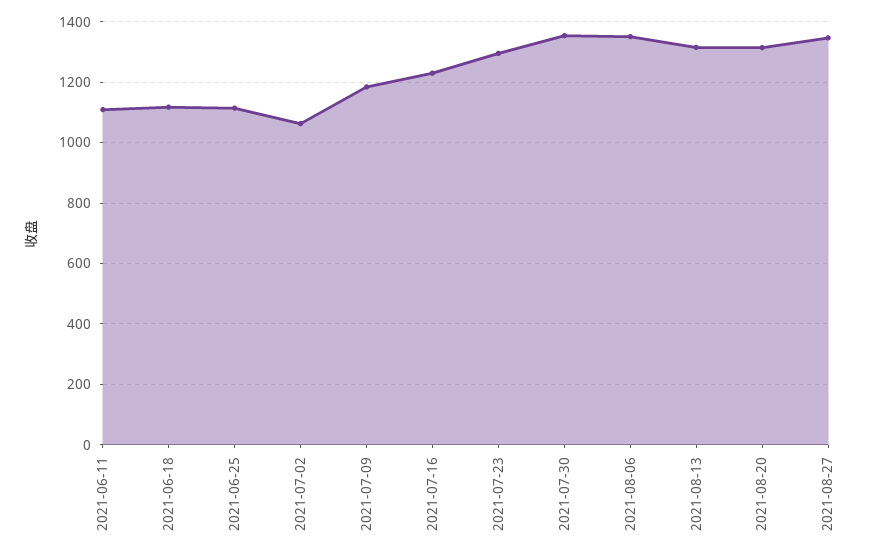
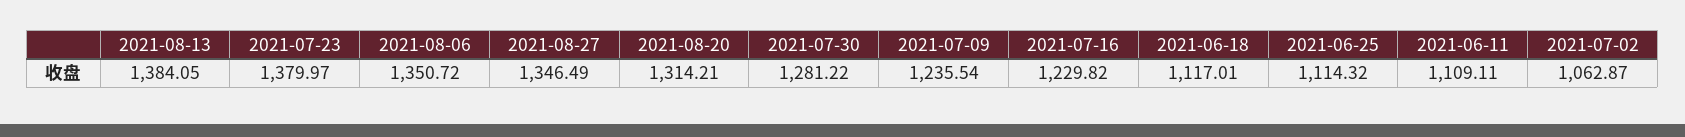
2021-07-09: 1180 -> 1235.54
2021-07-23: 1300 -> 1379.97
2021-07-30: 1360 -> 1281.22
2021-08-13: 1320 -> 1384.05

